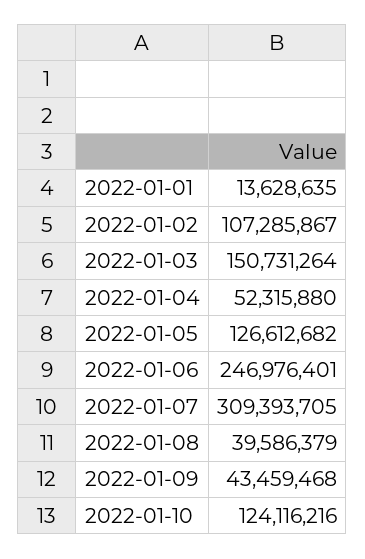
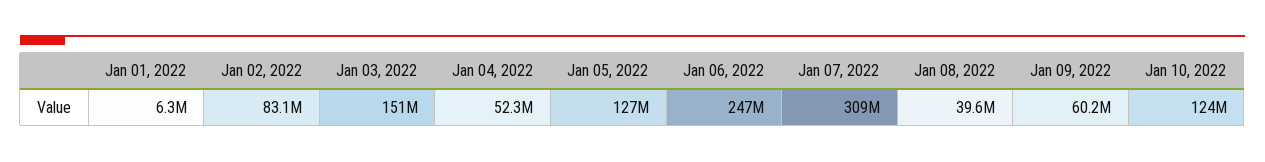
2022-01-01: 13628635 -> 6300000
2022-01-02: 107285867 -> 83100000
2022-01-09: 43459468 -> 60200000

